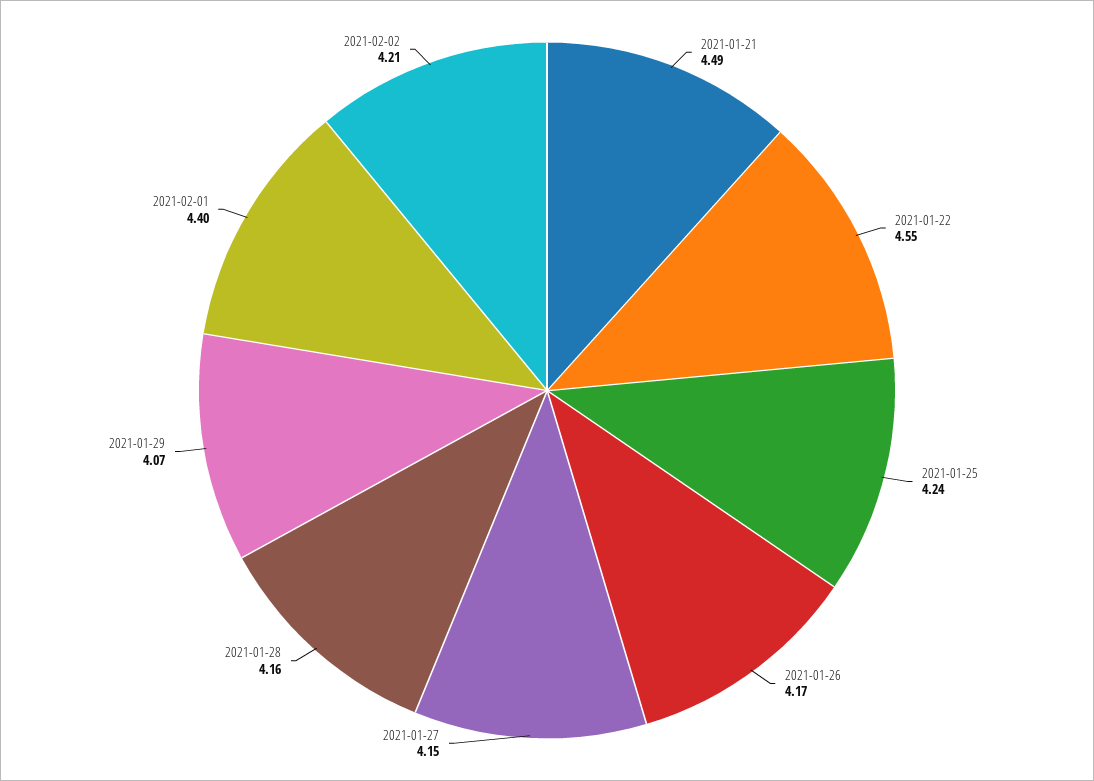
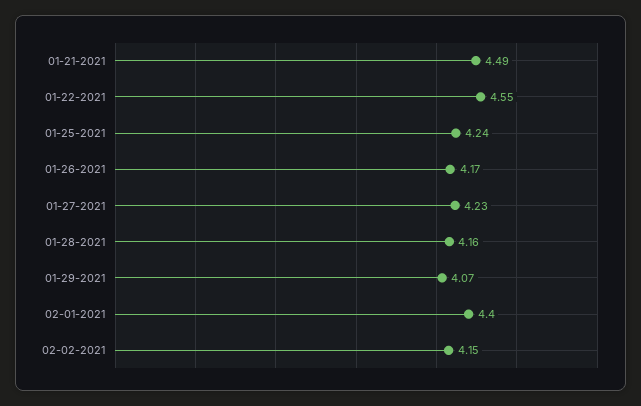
2021-01-27: 4.15 -> 4.23
2021-02-02: 4.21 -> 4.15

